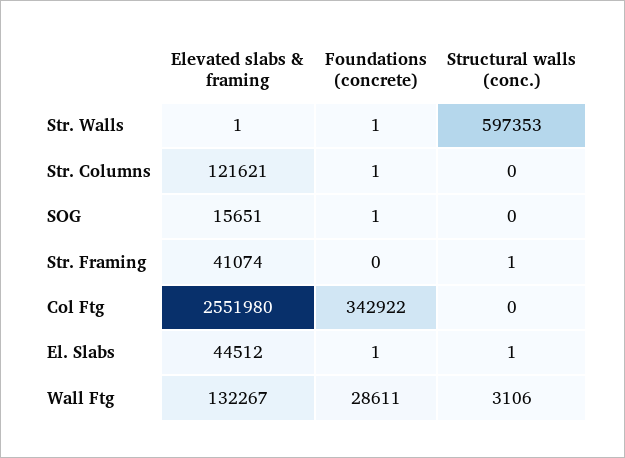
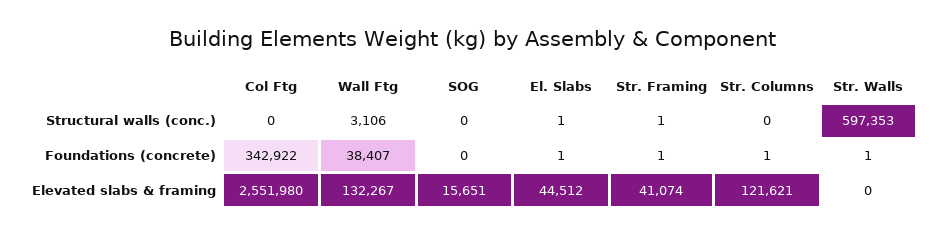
Elevated slabs & framing, Str. Walls: 1 -> 0
Foundations (concrete), SOG: 1 -> 0
Foundations (concrete), Str. Framing: 0 -> 1
Foundations (concrete), Wall Ftg: 28611 -> 38407

